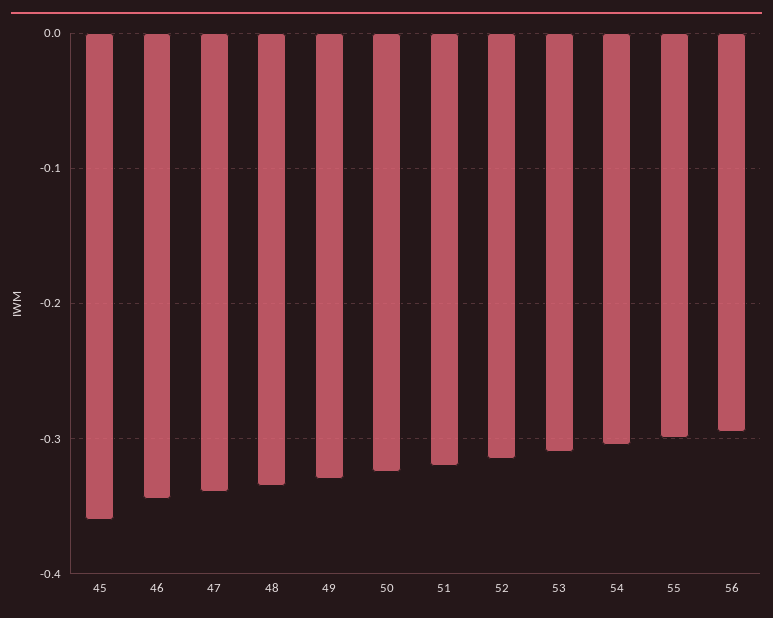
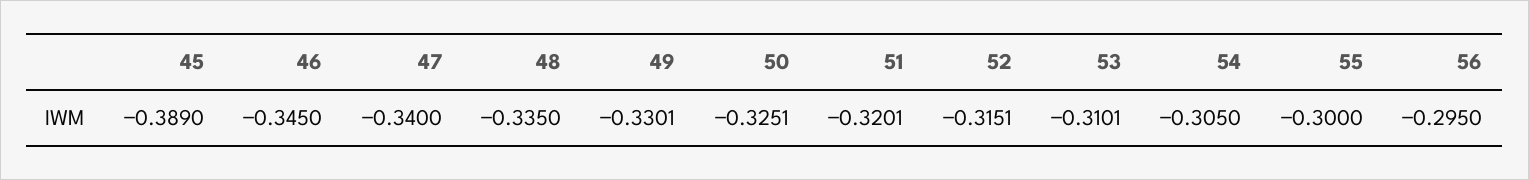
45: -0.36 -> -0.389

